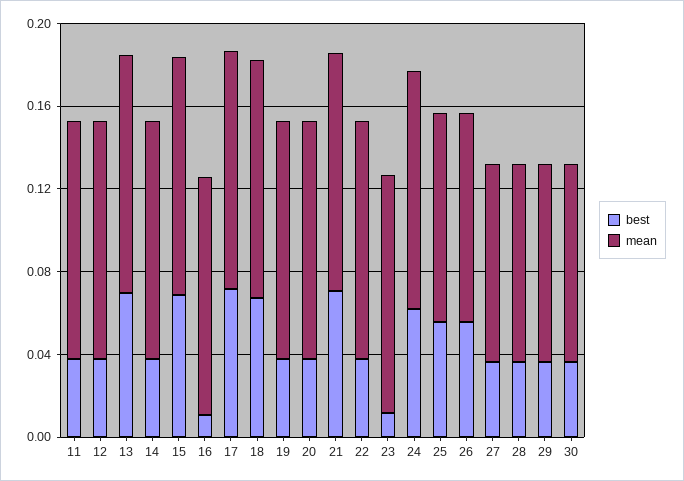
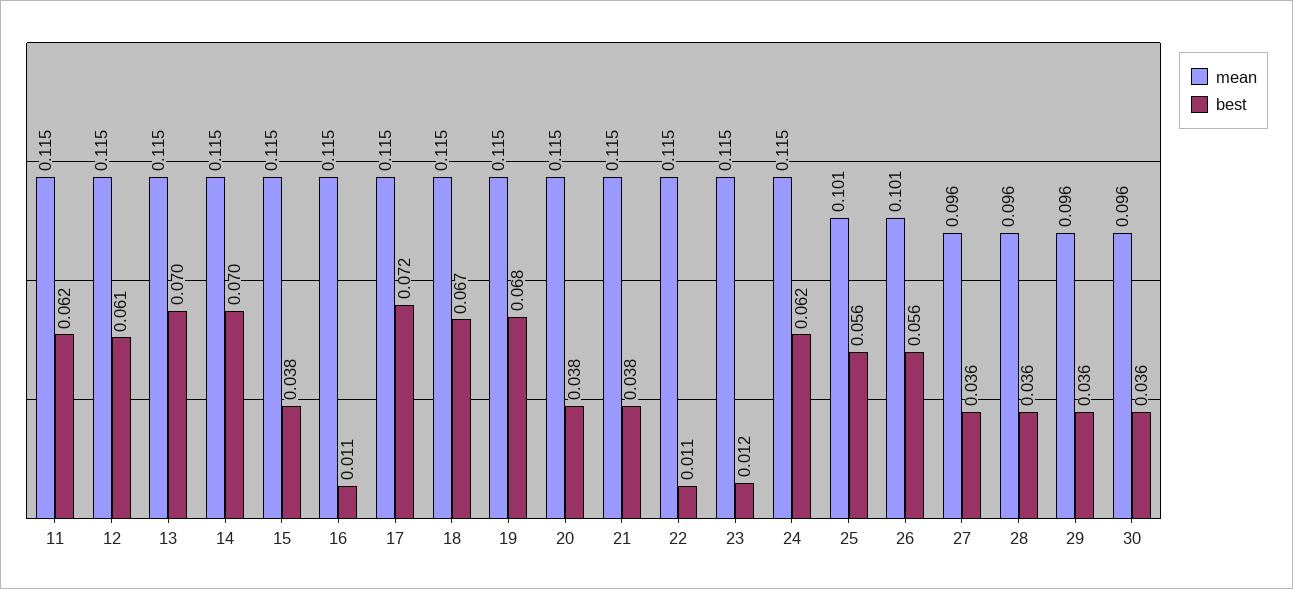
best, 11: 0.04 -> 0.062
best, 12: 0.04 -> 0.061
best, 14: 0.04 -> 0.07
best, 15: 0.07 -> 0.038
best, 19: 0.04 -> 0.068
best, 21: 0.07 -> 0.038
best, 22: 0.04 -> 0.011

